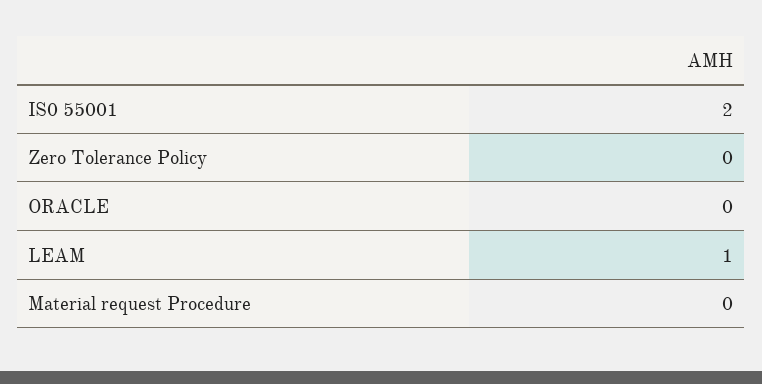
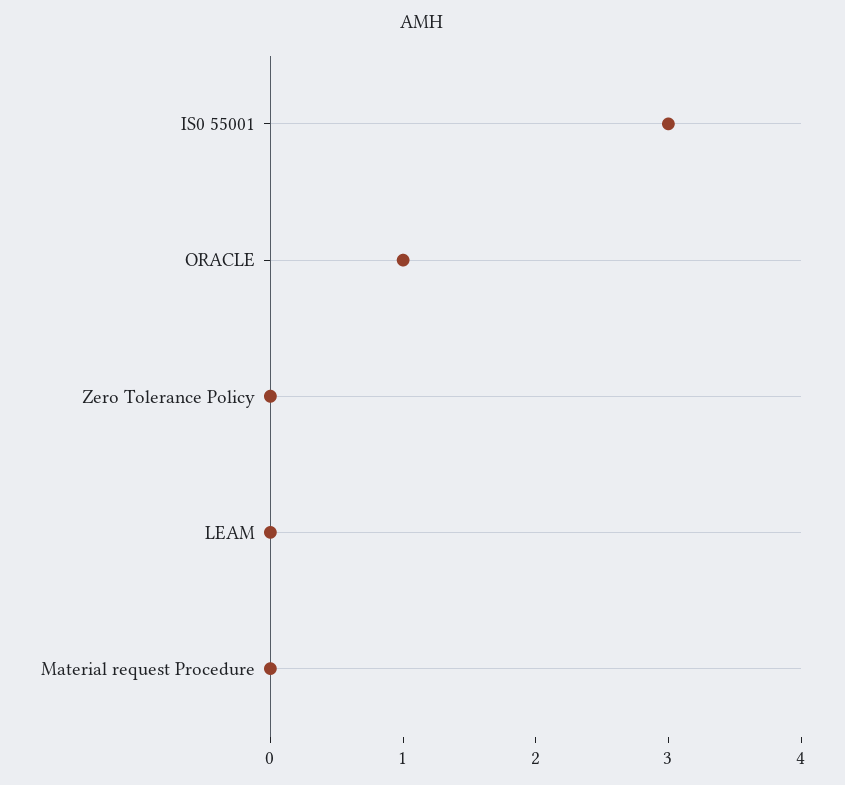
IS0 55001: 2 -> 3
ORACLE: 0 -> 1
LEAM: 1 -> 0

